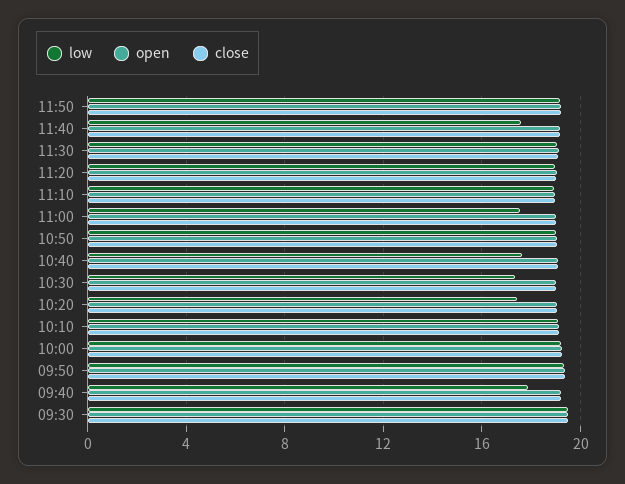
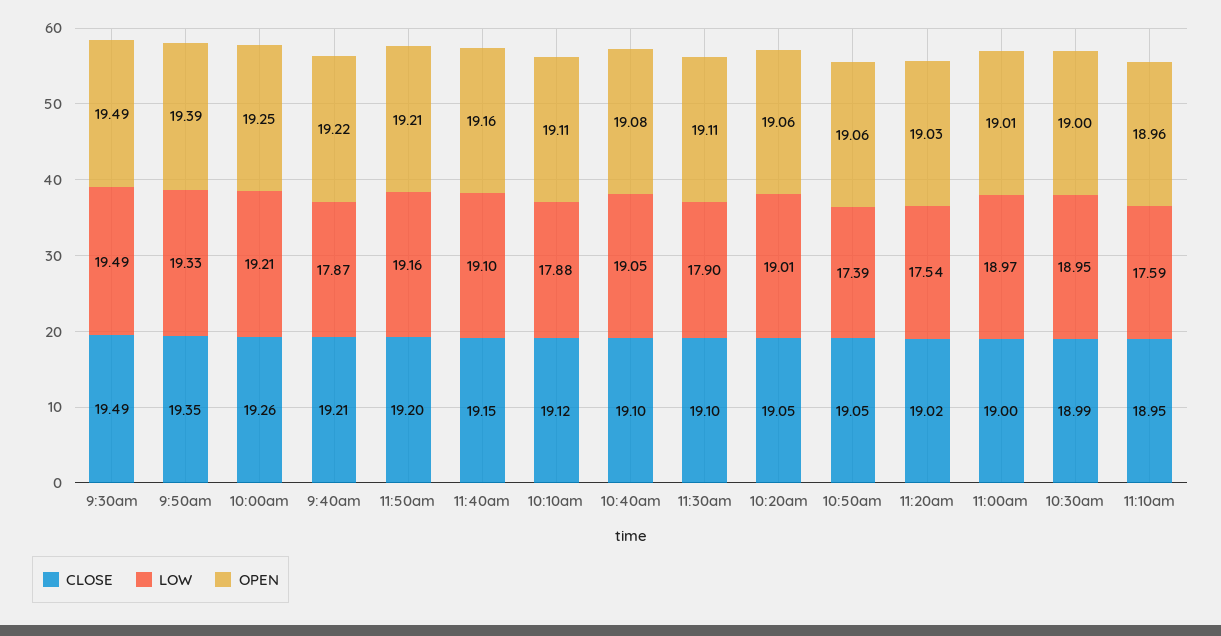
low, 11:40: 17.5 -> 19.1
low, 11:30: 19 -> 17.9
low, 11:20: 19 -> 17.54
low, 11:10: 19 -> 17.59
low, 11:00: 17.5 -> 18.97
low, 10:50: 19 -> 17.39
low, 10:40: 17.5 -> 19.05
low, 10:30: 17.5 -> 18.95
low, 10:20: 17.5 -> 19.01
low, 10:10: 19 -> 17.88

